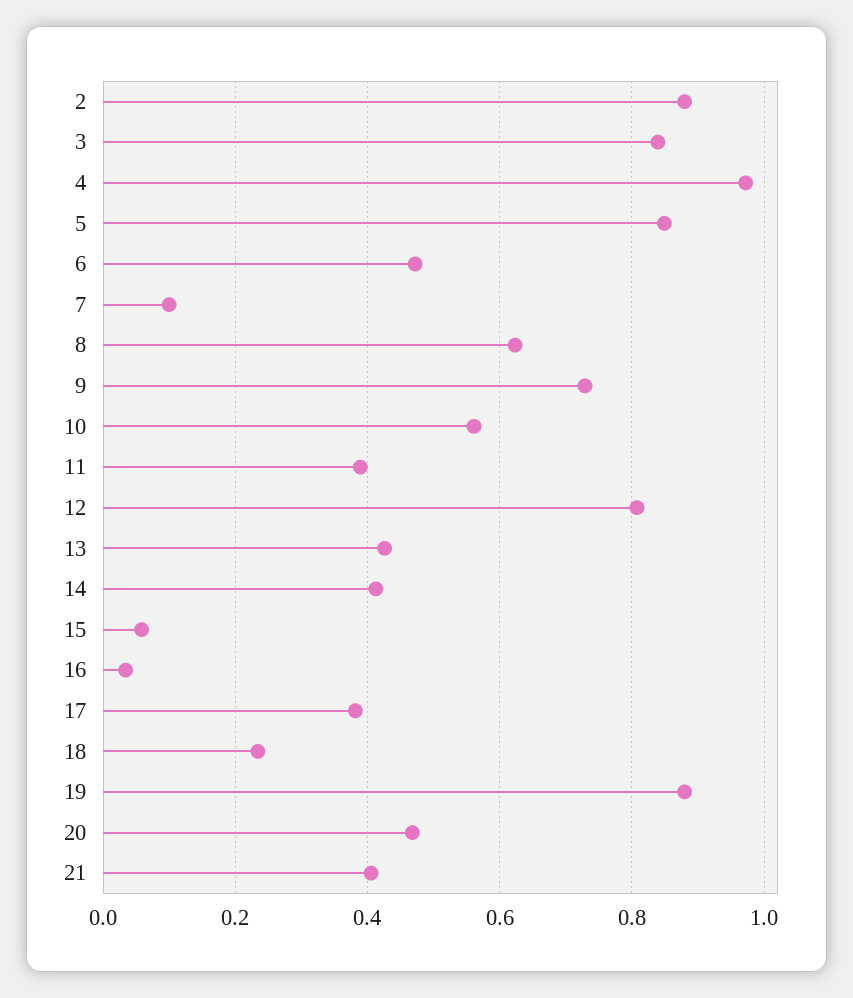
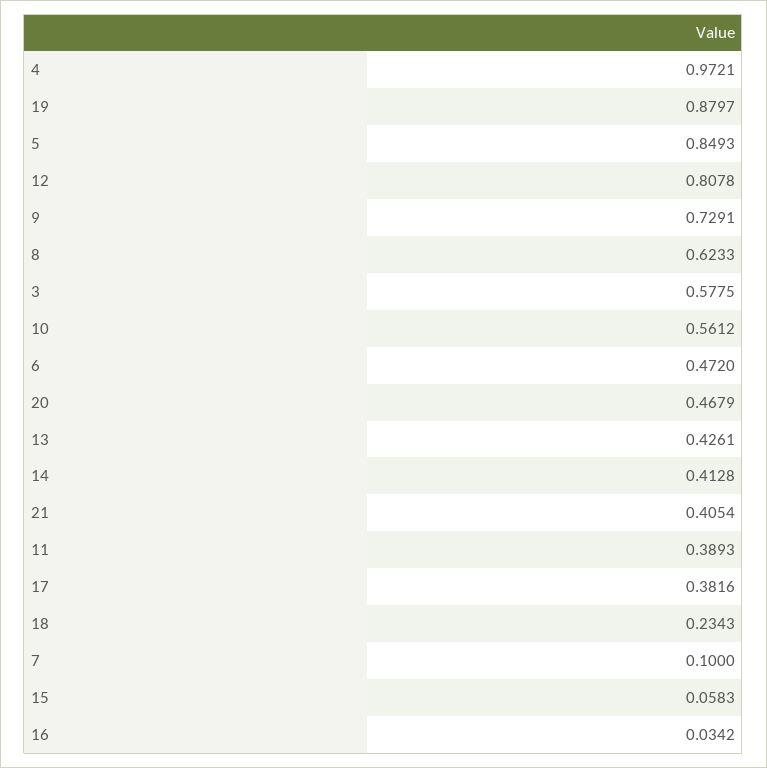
2: 0.88 -> none
3: 0.84 -> 0.5775

